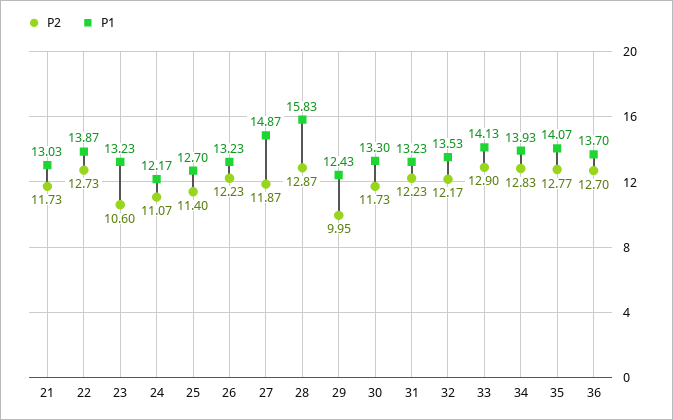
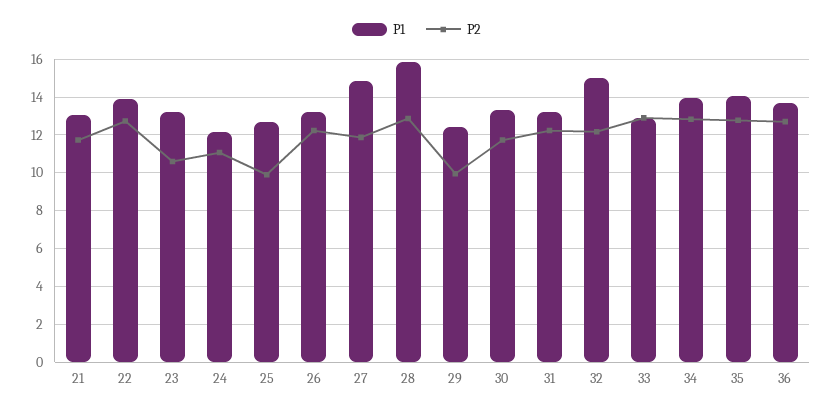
P2, 25: 11.4 -> 10
P1, 32: 13.53 -> 15
P1, 33: 14.13 -> 13

